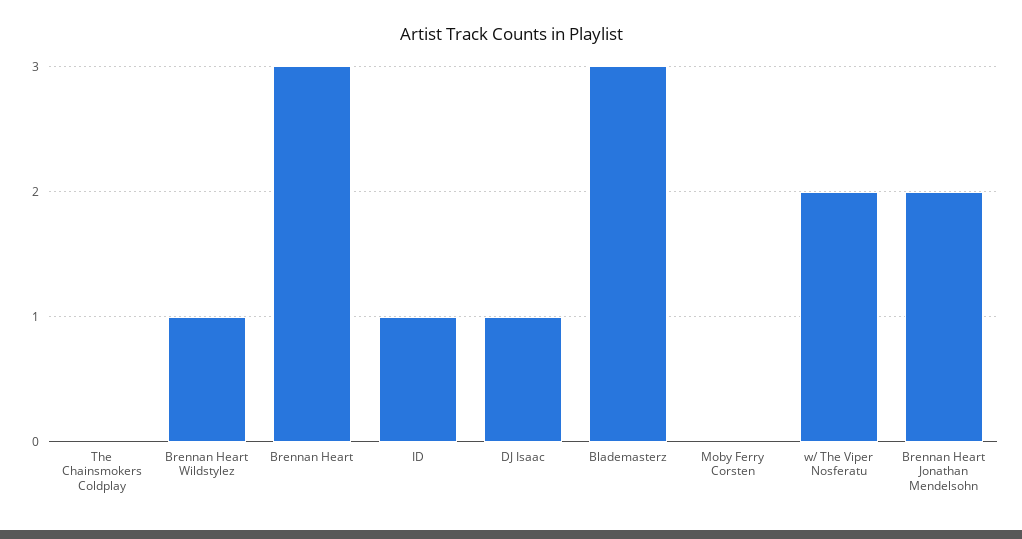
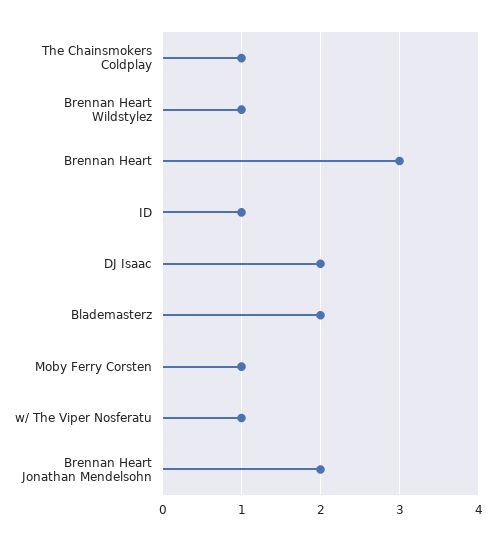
The Chainsmokers Coldplay: 0 -> 1
DJ Isaac: 1 -> 2
Blademasterz: 3 -> 2
Moby Ferry Corsten: 0 -> 1
w/ The Viper Nosferatu: 2 -> 1

